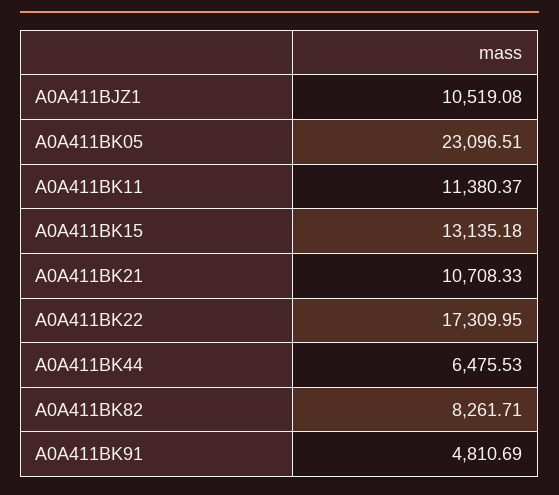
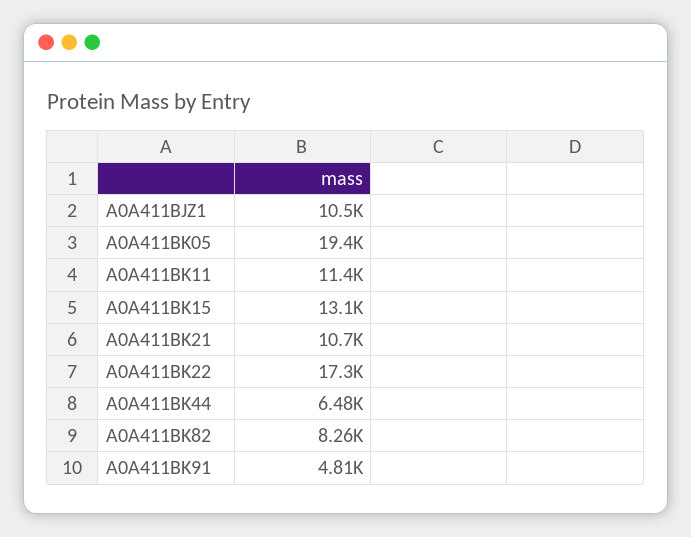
A0A411BK05: 23096.51 -> 19400

